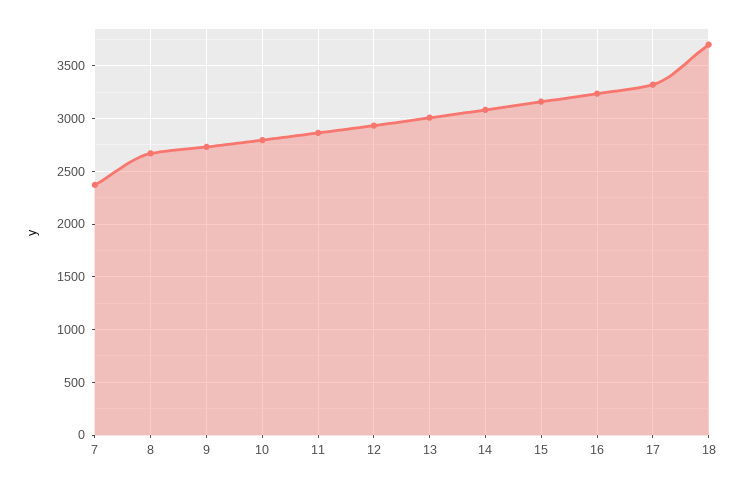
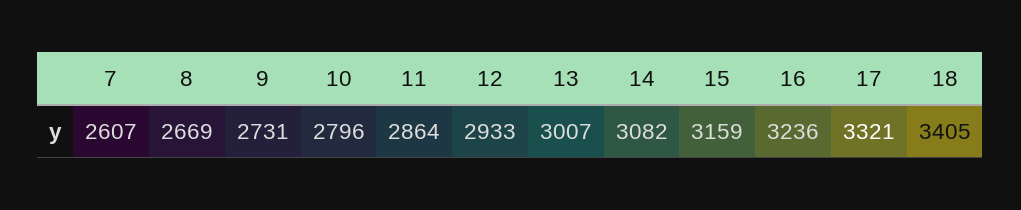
7: 2400 -> 2607
18: 3700 -> 3405

